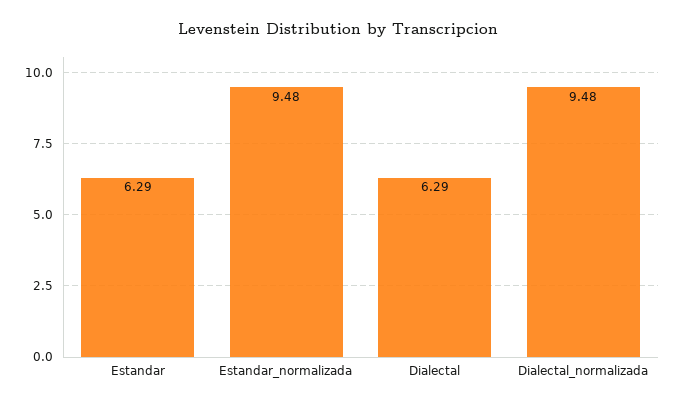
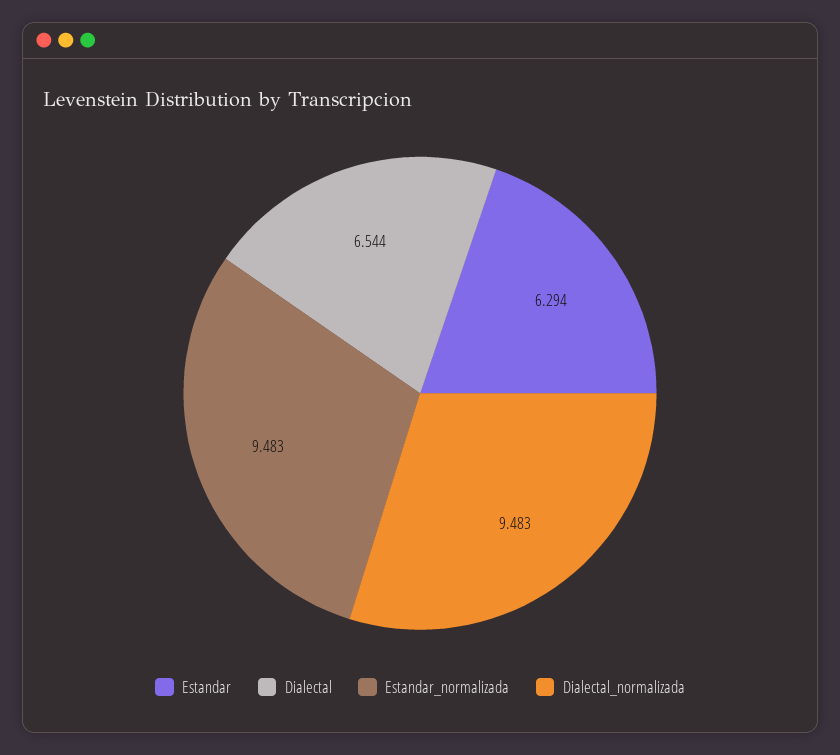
Dialectal: 6.29 -> 6.544

